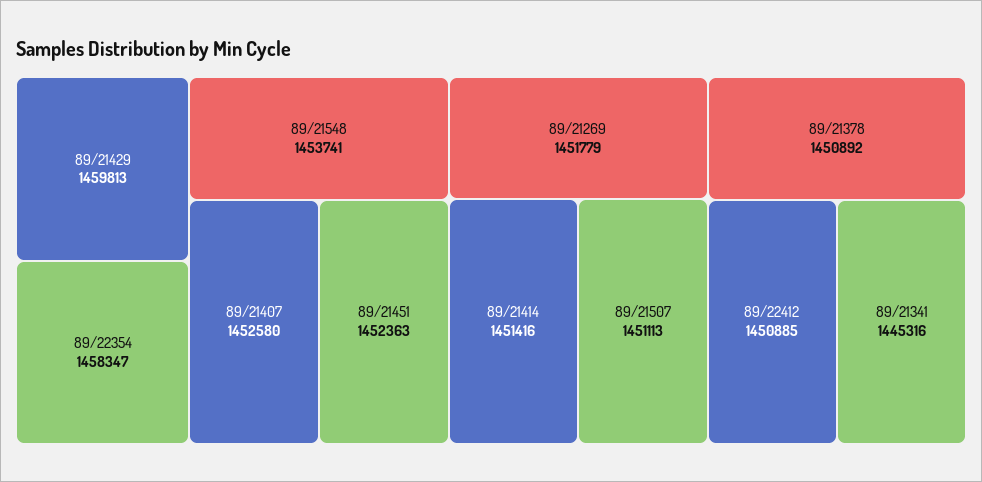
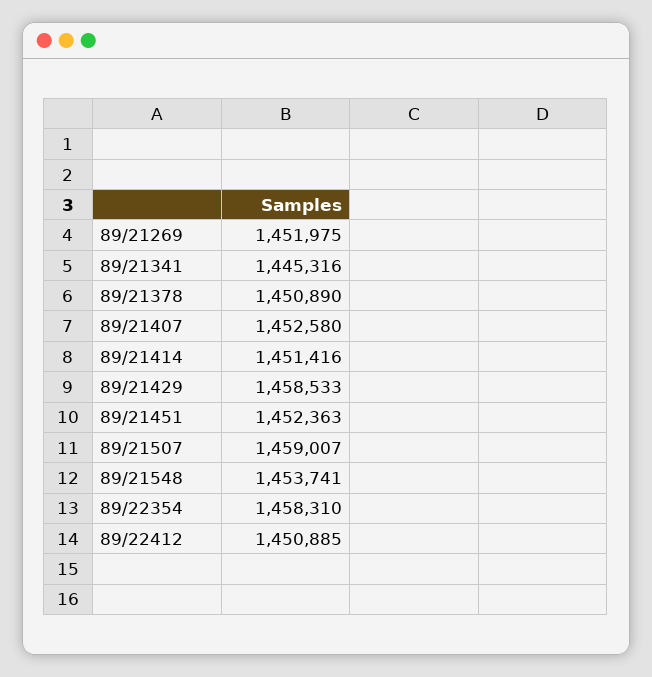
89/21429: 1459813 -> 1458533
89/22354: 1458347 -> 1458310
89/21269: 1451779 -> 1451975
89/21507: 1451113 -> 1459007
89/21378: 1450892 -> 1450890

